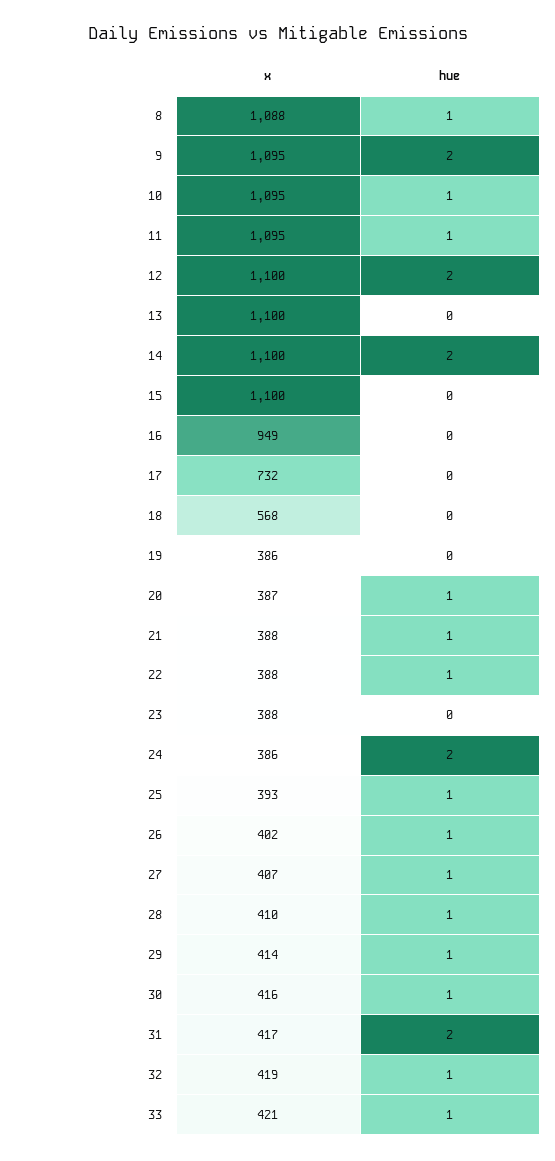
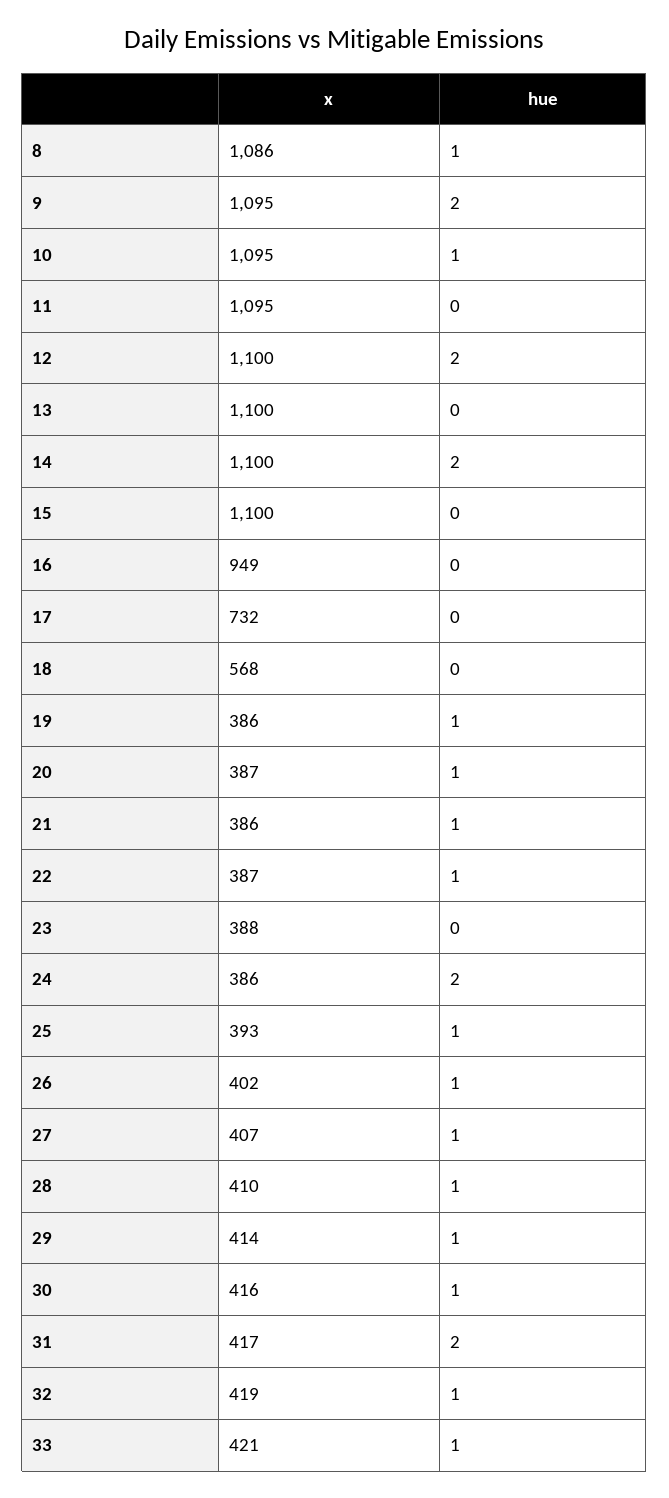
x, 8: 1088 -> 1086
hue, 11: 1 -> 0
hue, 19: 0 -> 1
x, 21: 388 -> 386
x, 22: 388 -> 387

